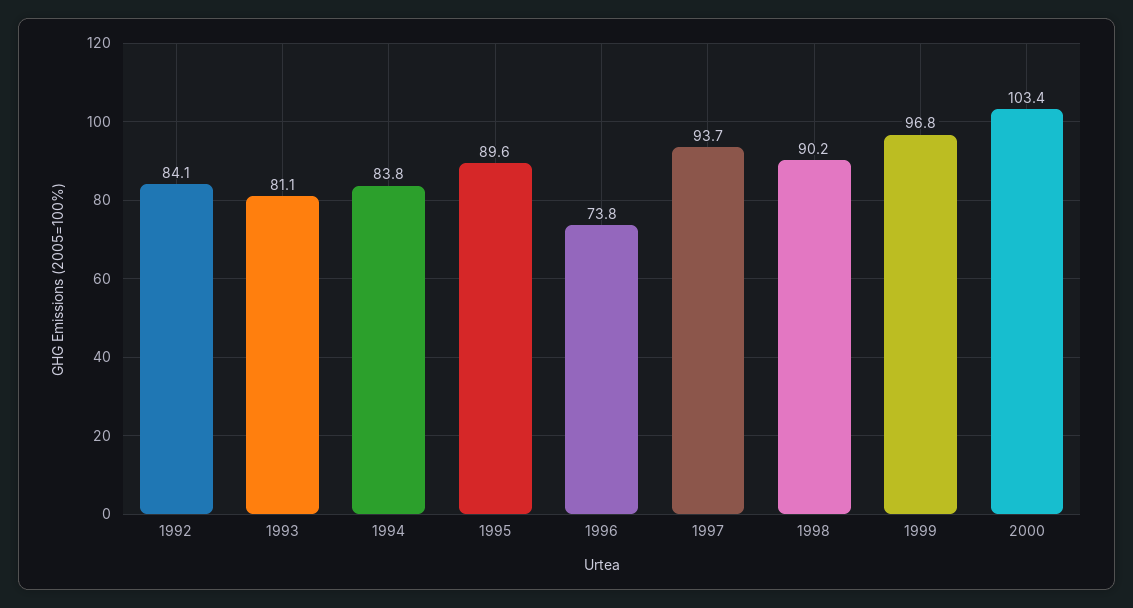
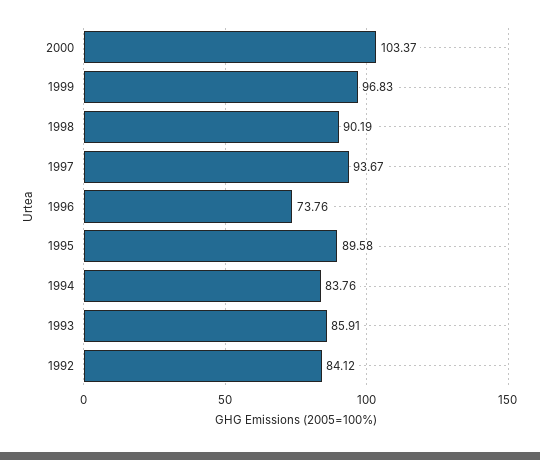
1993: 81.1 -> 85.91

